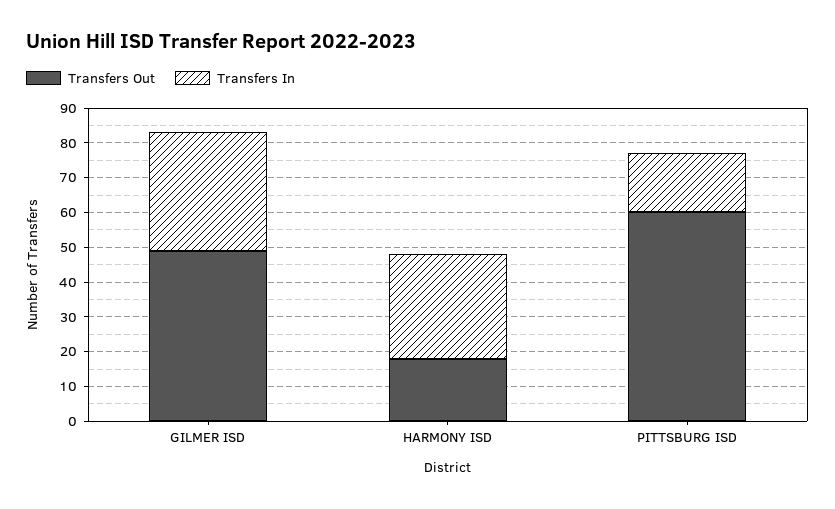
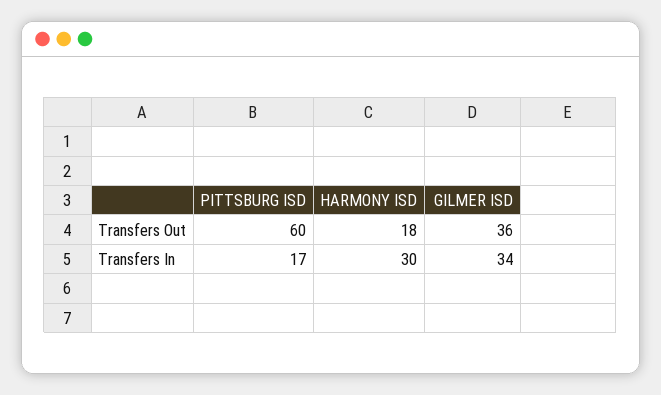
Transfers Out, GILMER ISD: 50 -> 36

